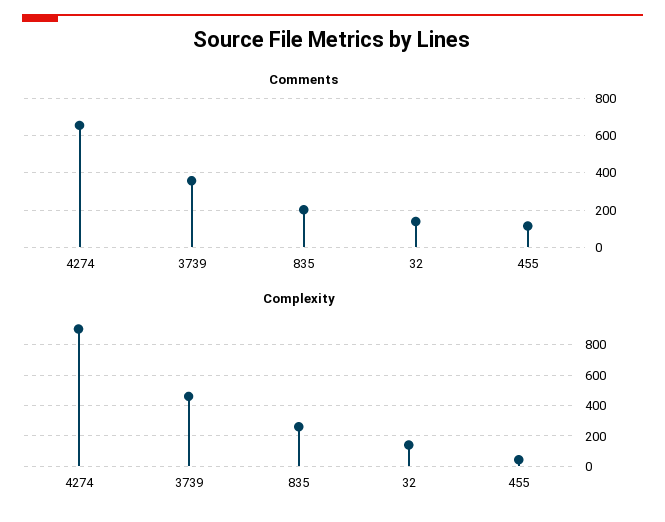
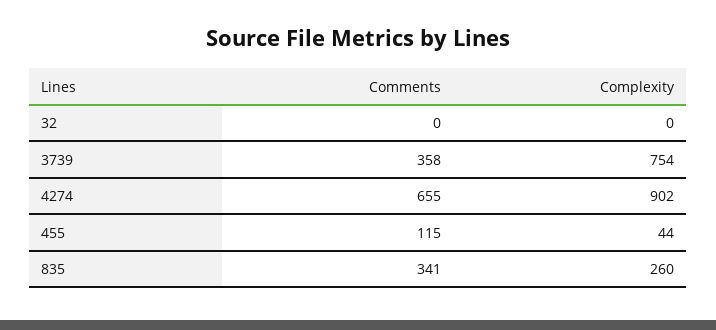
Comments, 835: 200 -> 341
Comments, 32: 150 -> 0
Complexity, 3739: 450 -> 754
Complexity, 32: 150 -> 0

